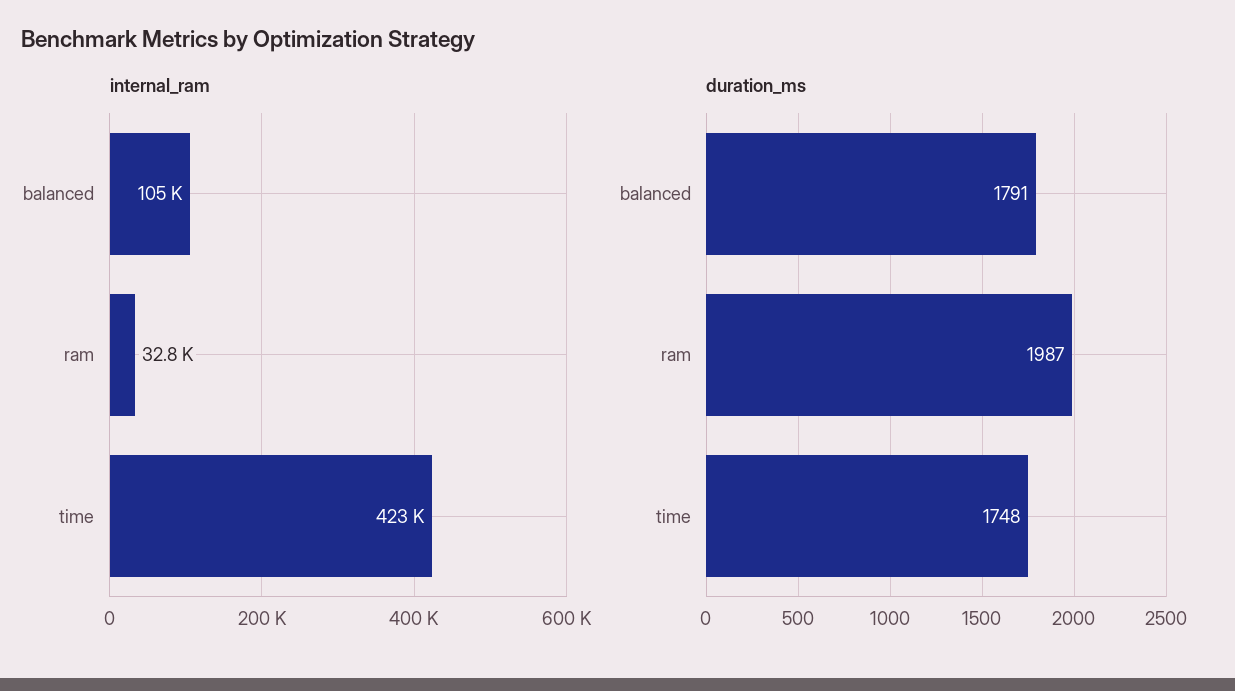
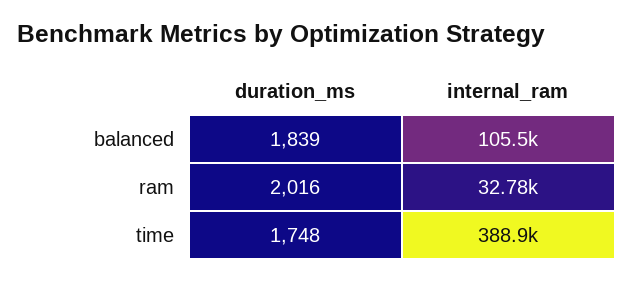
internal_ram, time: 423000 -> 388900
duration_ms, balanced: 1791 -> 1839
duration_ms, ram: 1987 -> 2016

